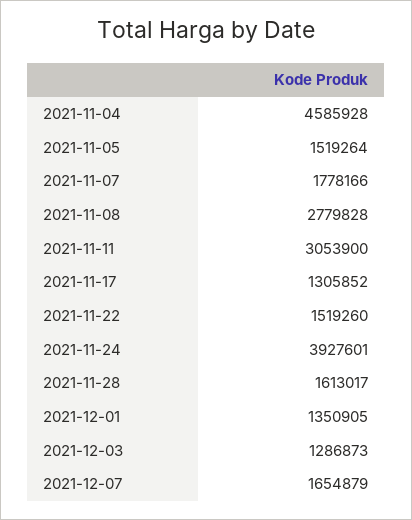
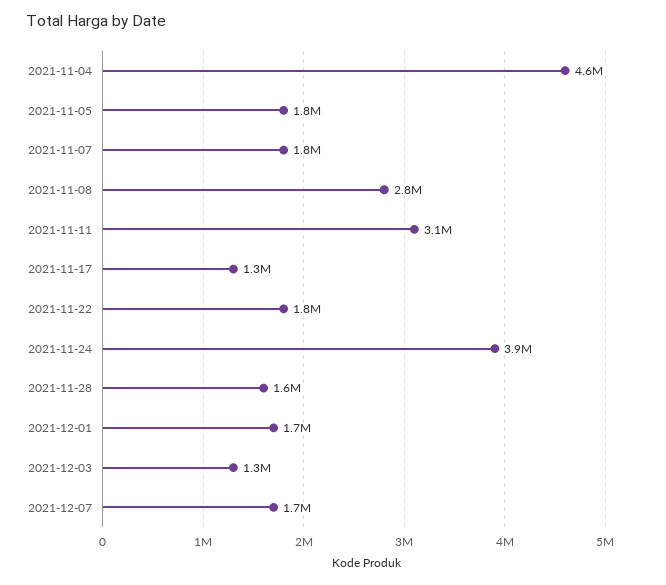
2021-11-05: 1519264 -> 1800000
2021-11-22: 1519260 -> 1800000
2021-12-01: 1350905 -> 1700000

